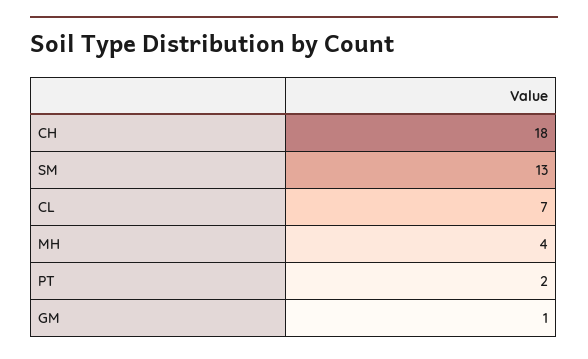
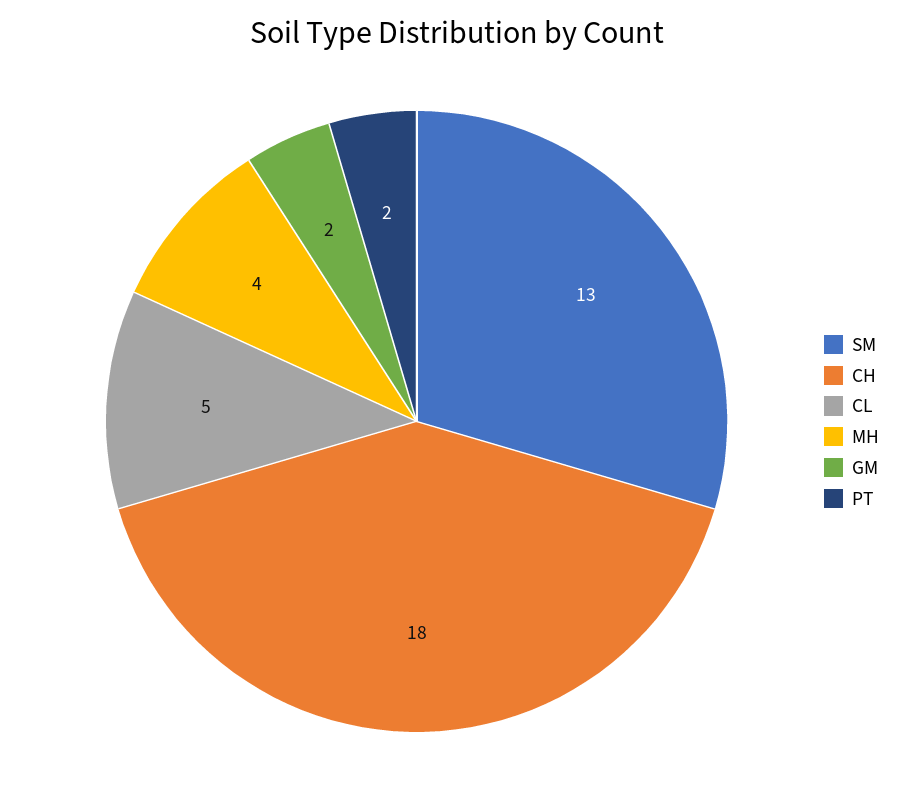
CL: 7 -> 5
GM: 1 -> 2

